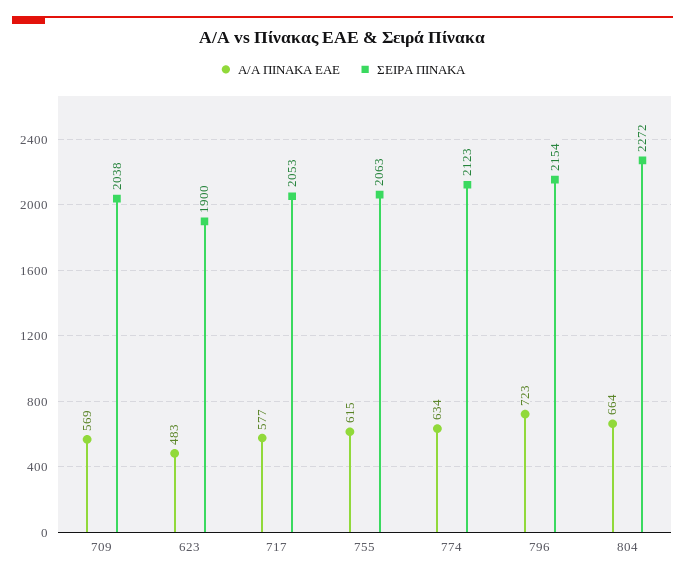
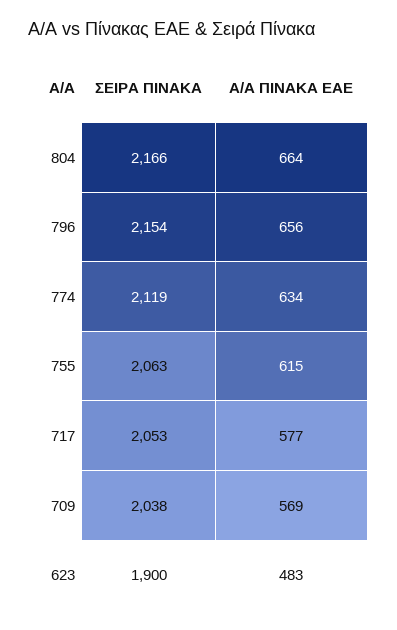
ΣΕΙΡΑ ΠΙΝΑΚΑ, 774: 2123 -> 2119
Α/Α ΠΙΝΑΚΑ ΕΑΕ, 796: 723 -> 656
ΣΕΙΡΑ ΠΙΝΑΚΑ, 804: 2272 -> 2166

